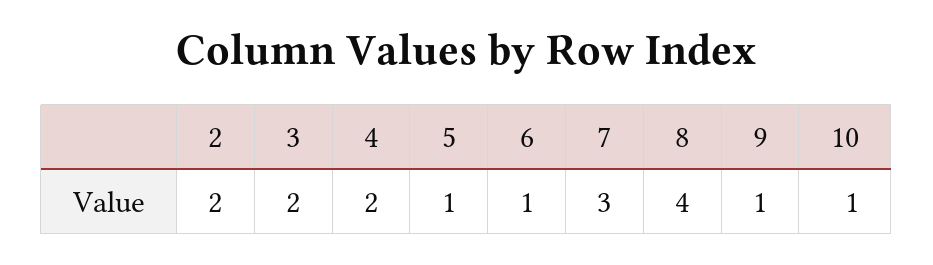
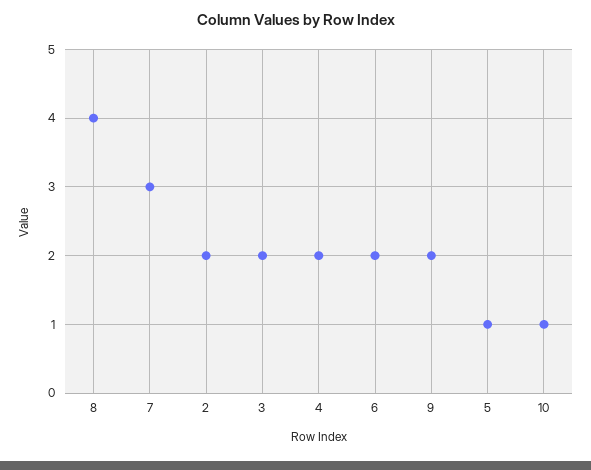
6: 1 -> 2
9: 1 -> 2

